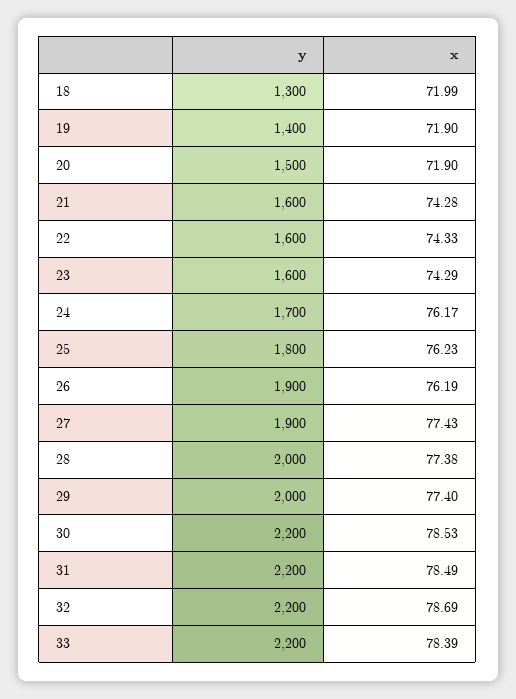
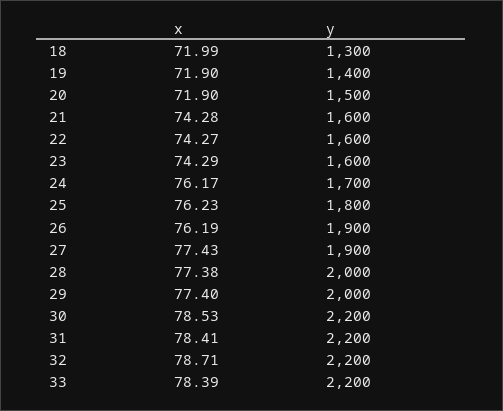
x, 22: 74.33 -> 74.27
x, 31: 78.49 -> 78.41
x, 32: 78.69 -> 78.71

